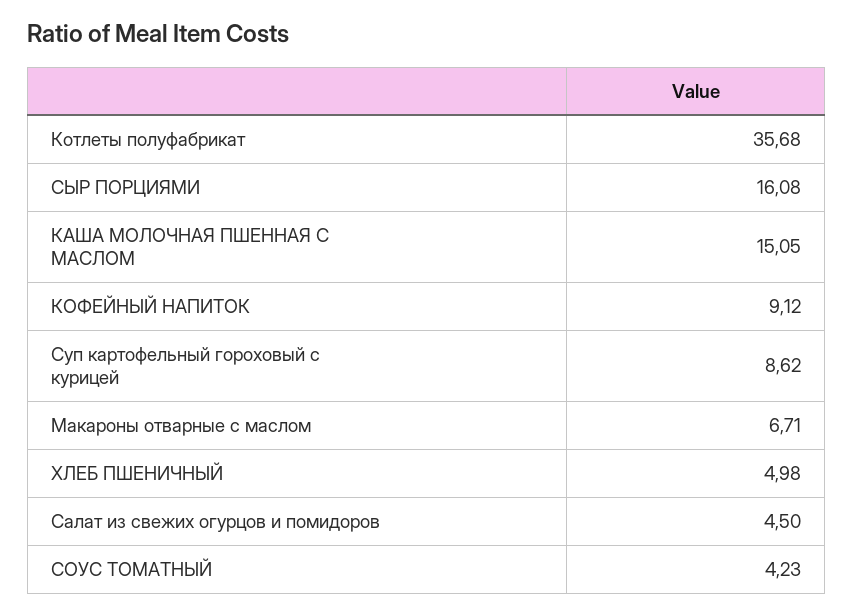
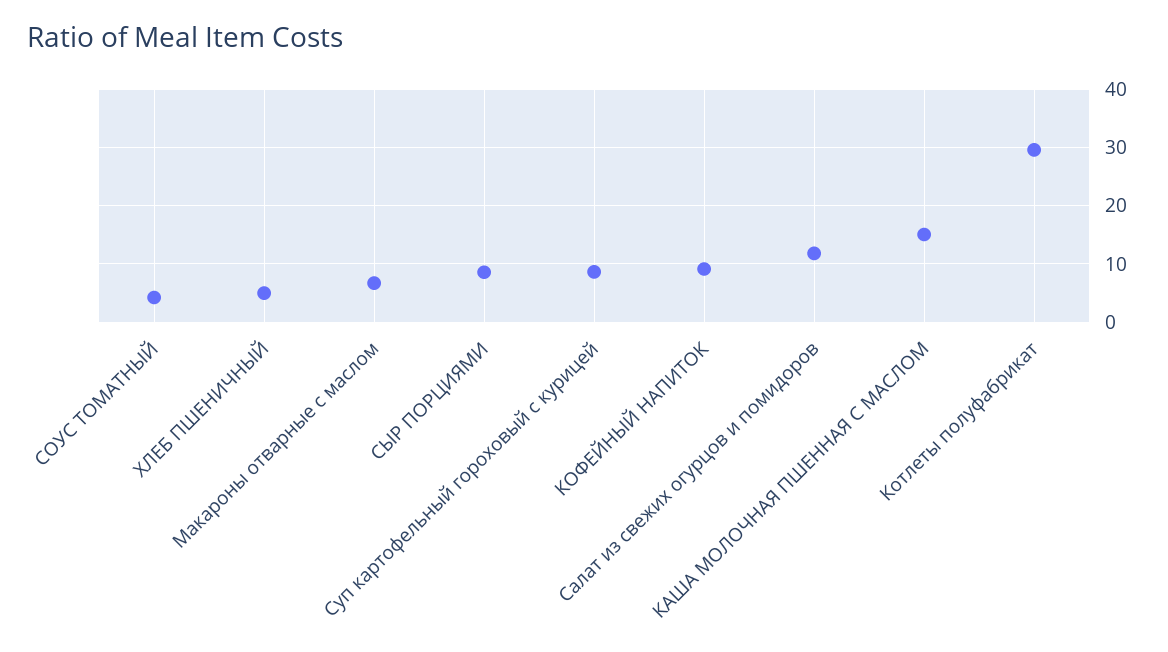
Котлеты полуфабрикат: 35.68 -> 30
СЫР ПОРЦИЯМИ: 16.08 -> 8
Салат из свежих огурцов и помидоров: 4.5 -> 12

